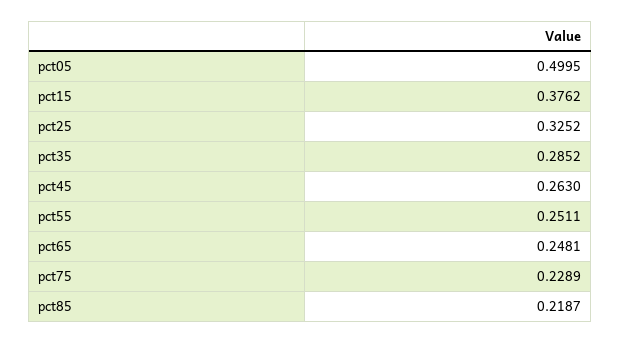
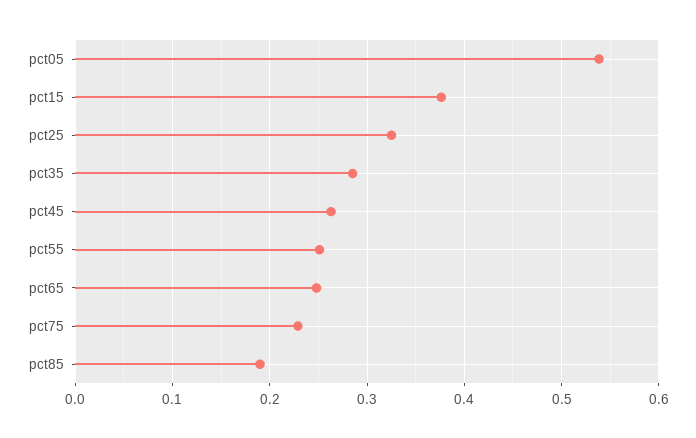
pct05: 0.4995 -> 0.54
pct85: 0.2187 -> 0.19

